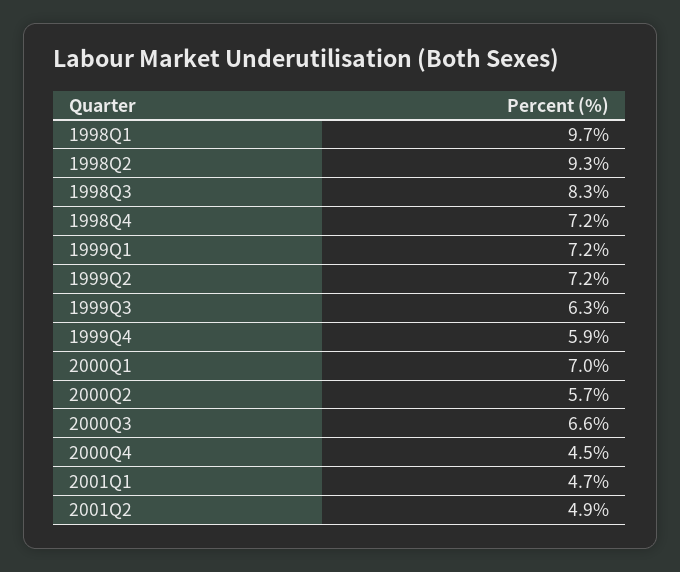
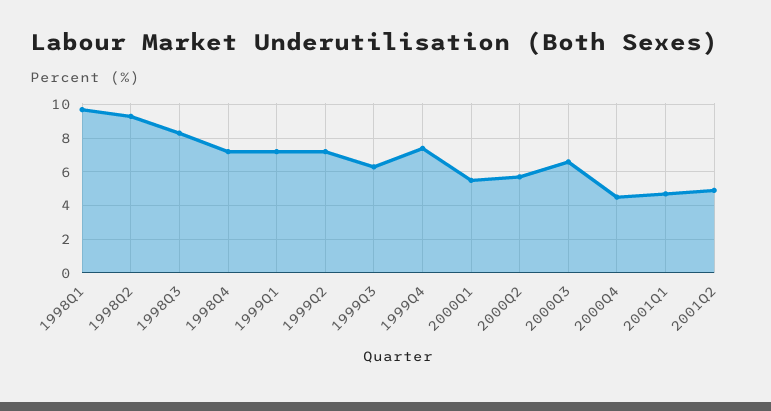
1999Q4: 5.9 -> 7.5
2000Q1: 7 -> 5.5

